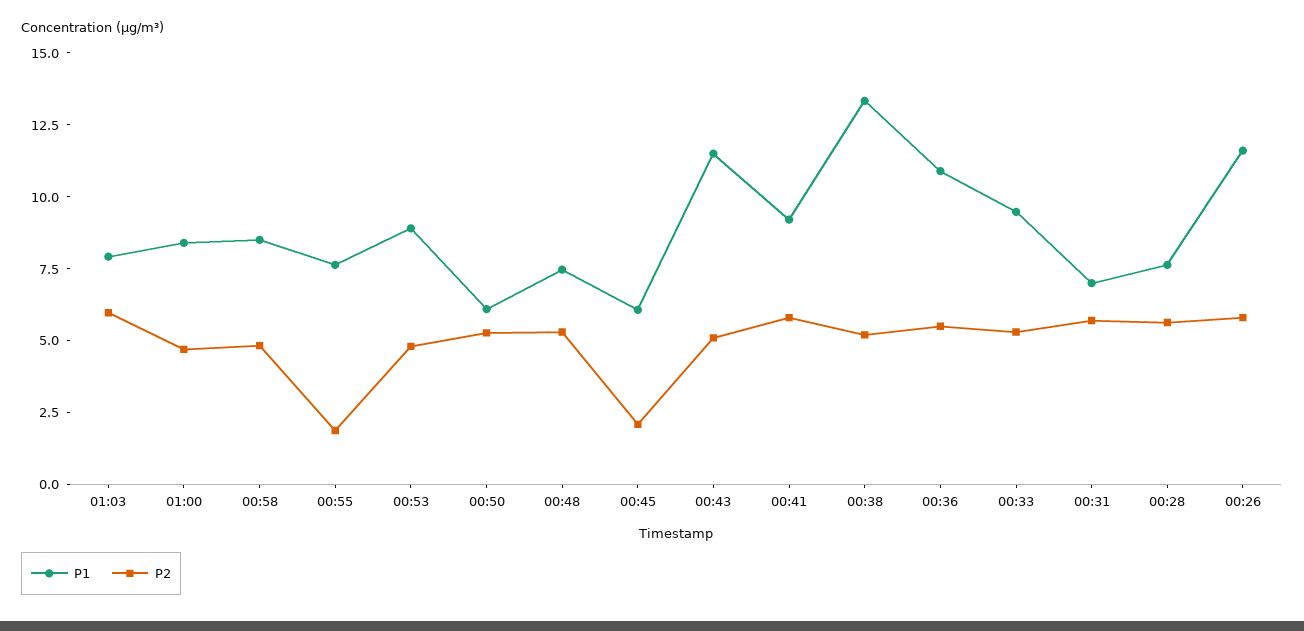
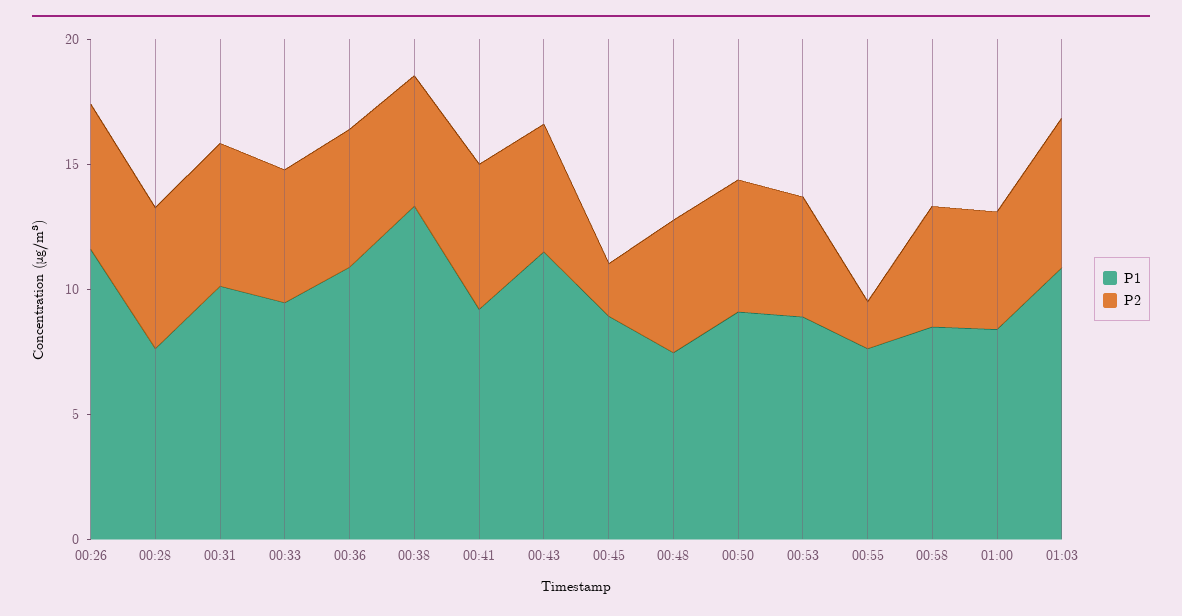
P1, 01:03: 8 -> 11
P1, 00:50: 6 -> 9
P1, 00:45: 6 -> 9
P1, 00:31: 7 -> 10

